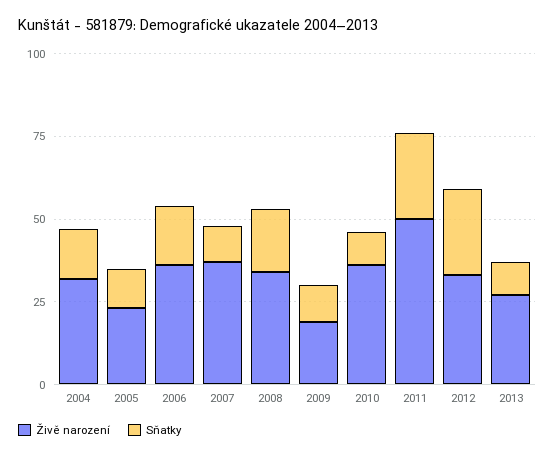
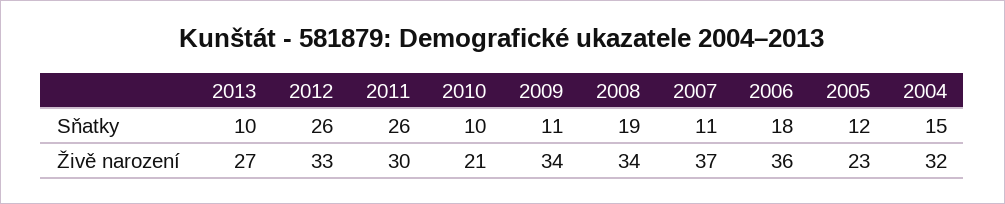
Živě narození, 2009: 20 -> 34
Živě narození, 2010: 35 -> 21
Živě narození, 2011: 50 -> 30

